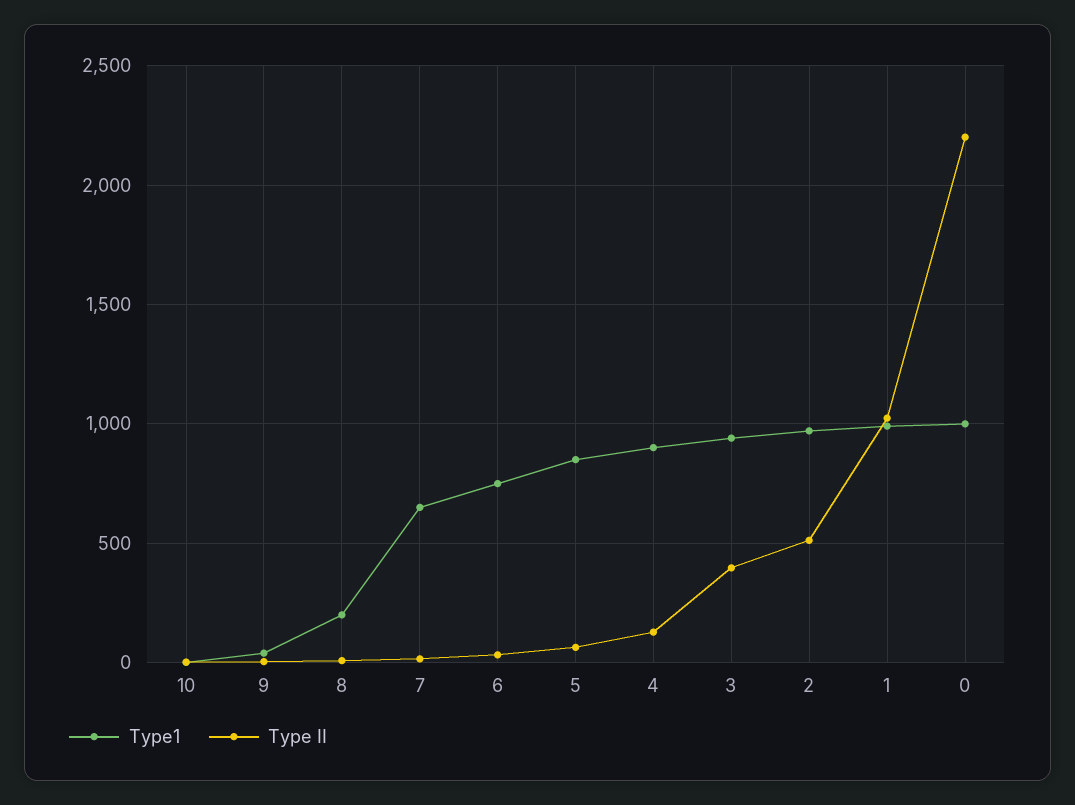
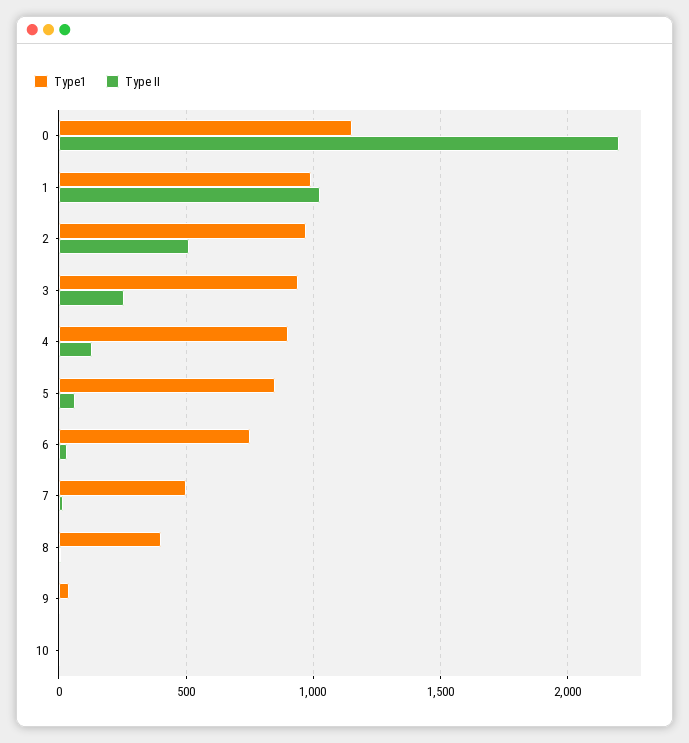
Type1, 8: 200 -> 400
Type1, 7: 650 -> 500
Type II, 3: 400 -> 250
Type1, 0: 1000 -> 1150

